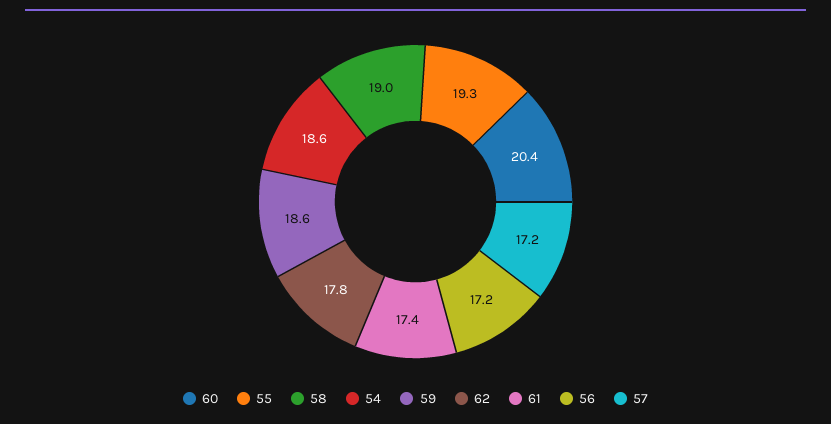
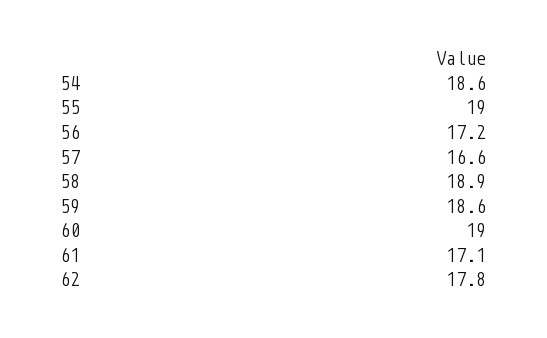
60: 20.4 -> 19
55: 19.3 -> 19
58: 19 -> 18.9
61: 17.4 -> 17.1
57: 17.2 -> 16.6

